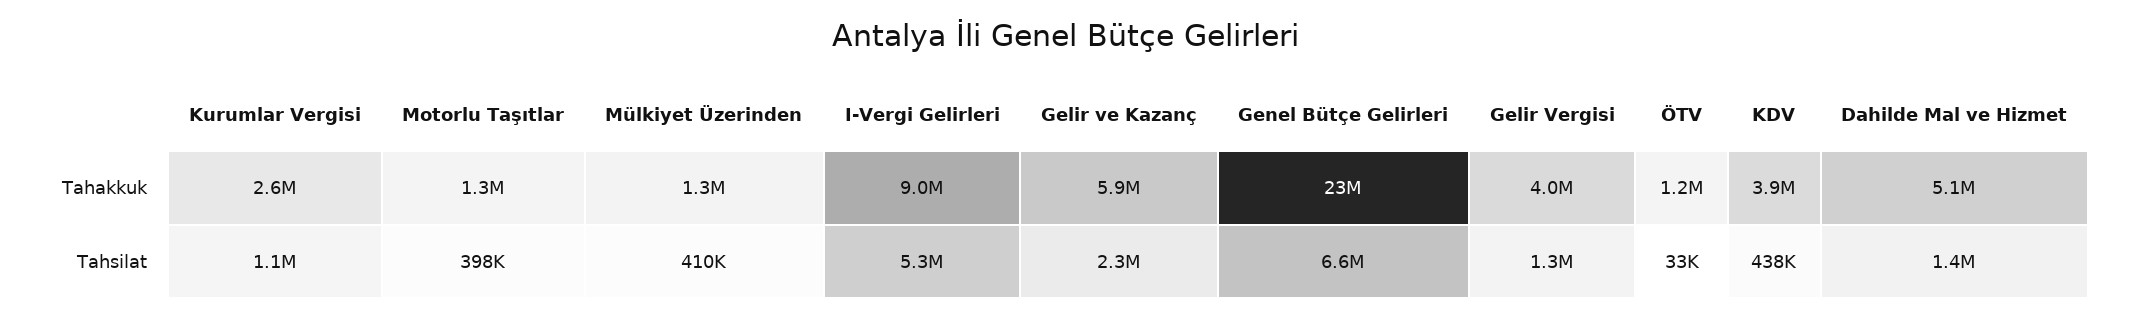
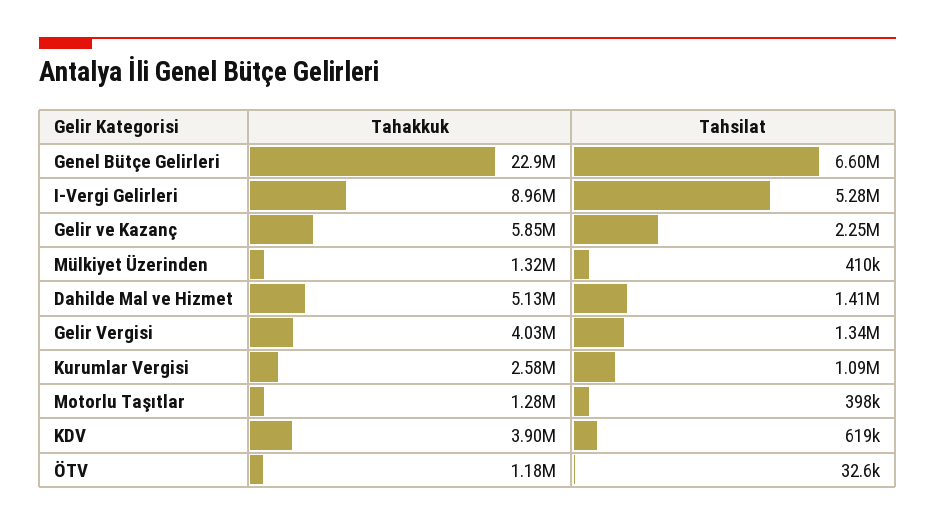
KDV, Tahsilat: 438000 -> 619000

